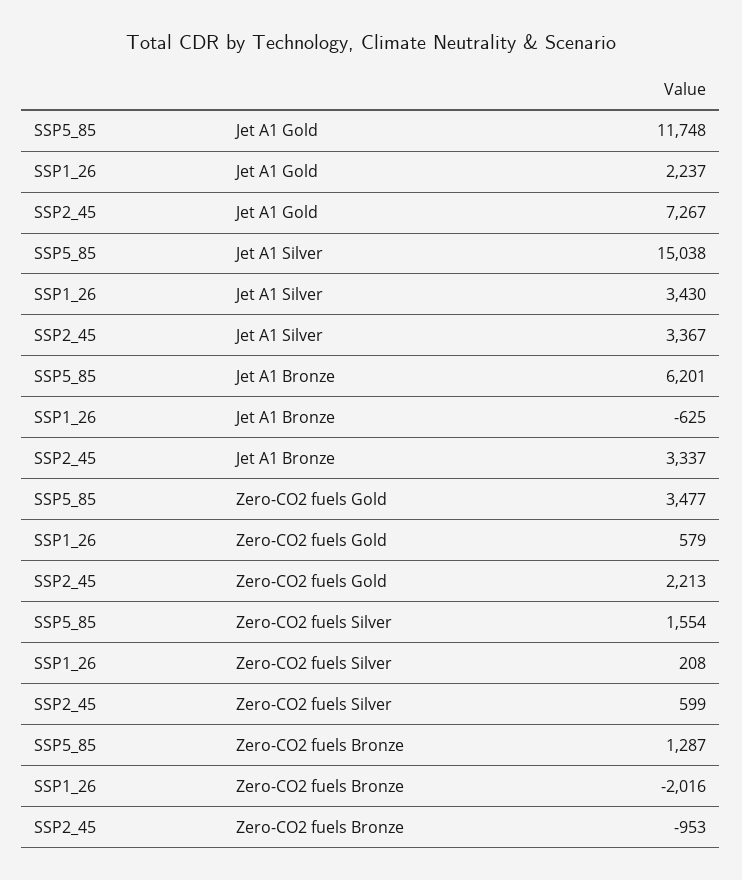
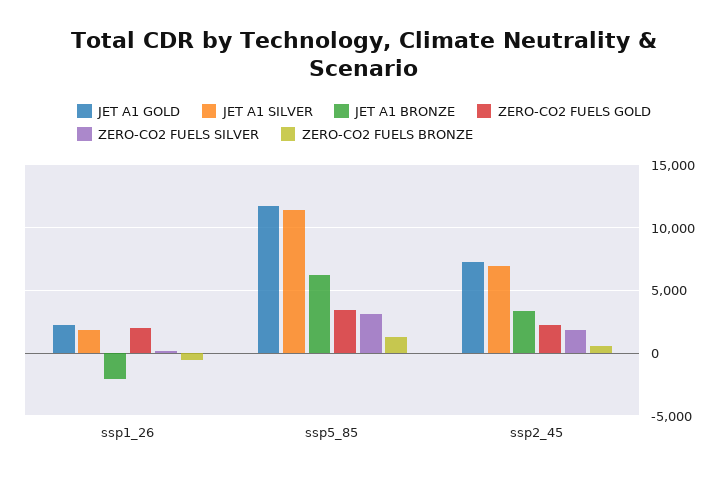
Jet A1 Silver, SSP5_85: 15038 -> 11500
Jet A1 Silver, SSP1_26: 3430 -> 2000
Jet A1 Silver, SSP2_45: 3367 -> 7000
Jet A1 Bronze, SSP1_26: -625 -> -2000
Zero-CO2 fuels Gold, SSP1_26: 579 -> 2000
Zero-CO2 fuels Silver, SSP5_85: 1554 -> 3000
Zero-CO2 fuels Silver, SSP2_45: 599 -> 2000
Zero-CO2 fuels Bronze, SSP1_26: -2016 -> -500
Zero-CO2 fuels Bronze, SSP2_45: -953 -> 500

